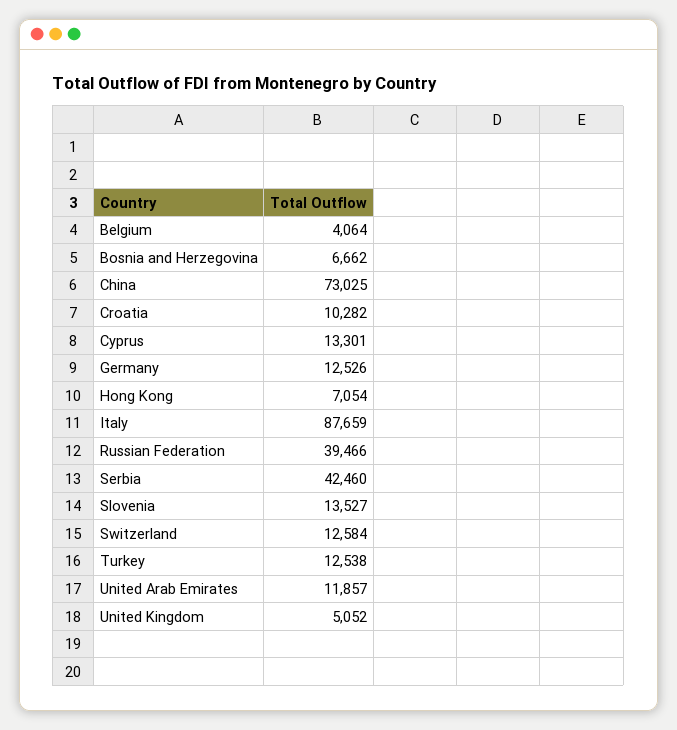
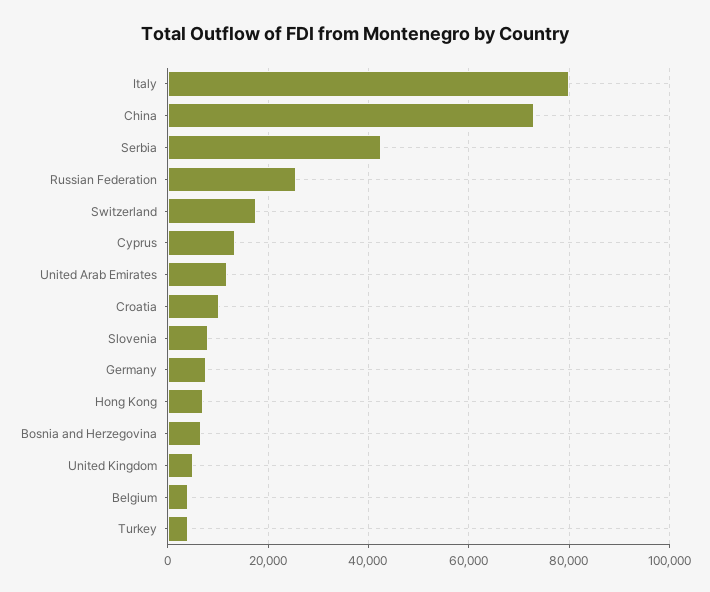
Germany: 12526 -> 8000
Italy: 87659 -> 80000
Russian Federation: 39466 -> 26000
Slovenia: 13527 -> 8000
Switzerland: 12584 -> 18000
Turkey: 12538 -> 4000

